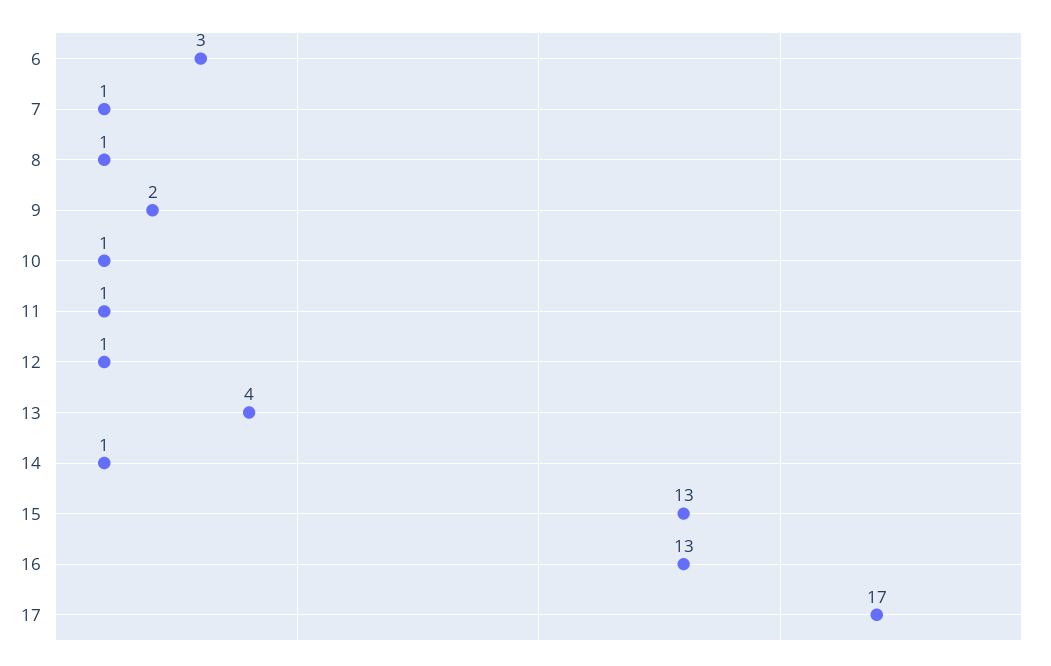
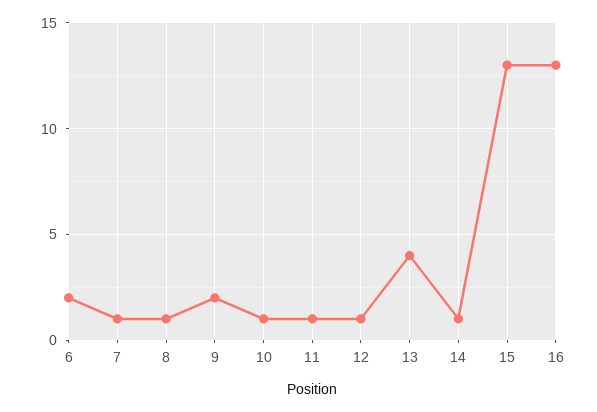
6: 3 -> 2
17: 17 -> none

